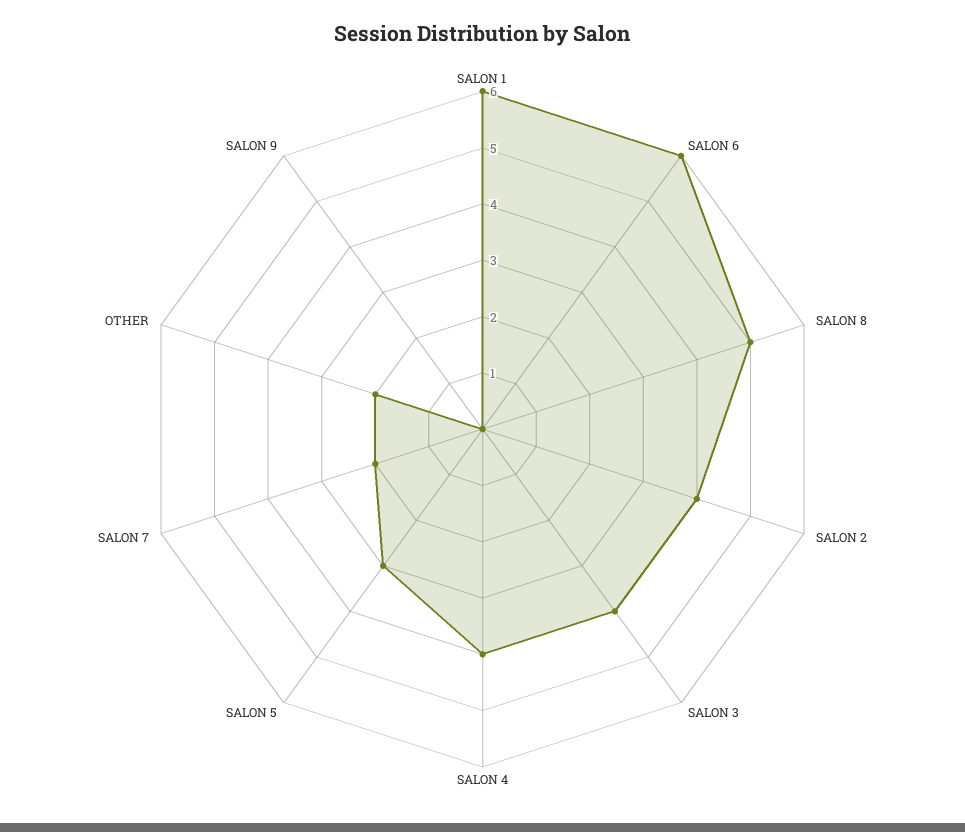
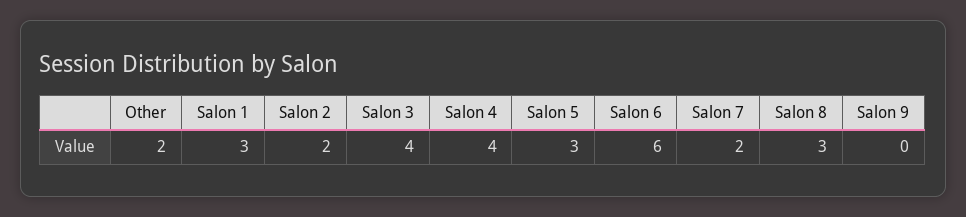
SALON 1: 6 -> 3
SALON 8: 5 -> 3
SALON 2: 4 -> 2

